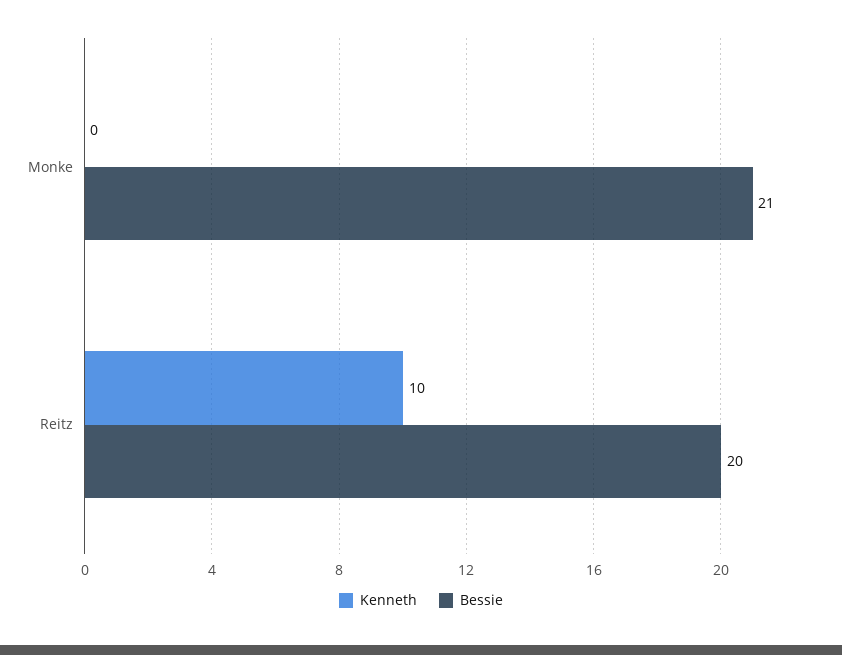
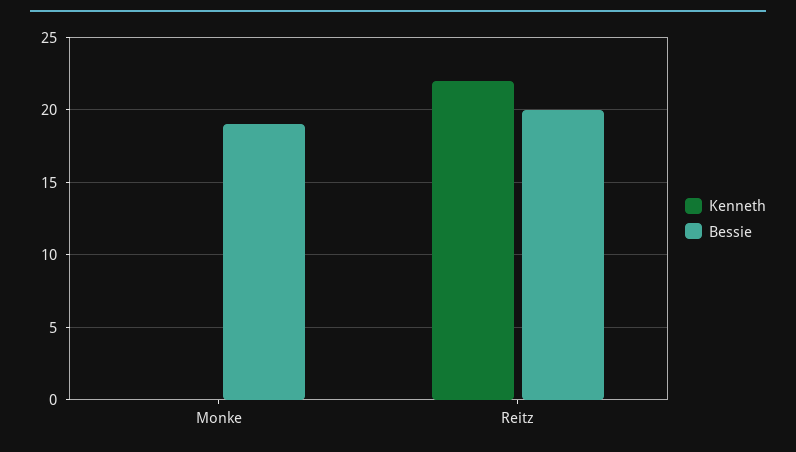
Bessie, Monke: 21 -> 19
Kenneth, Reitz: 10 -> 22

